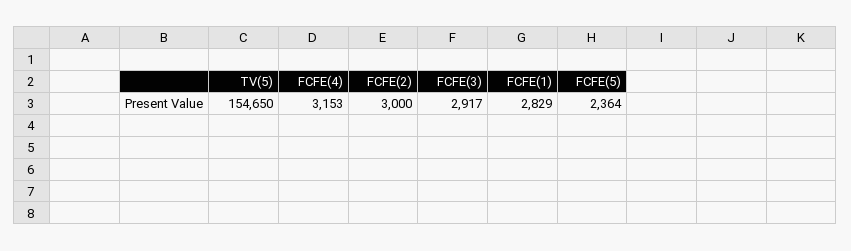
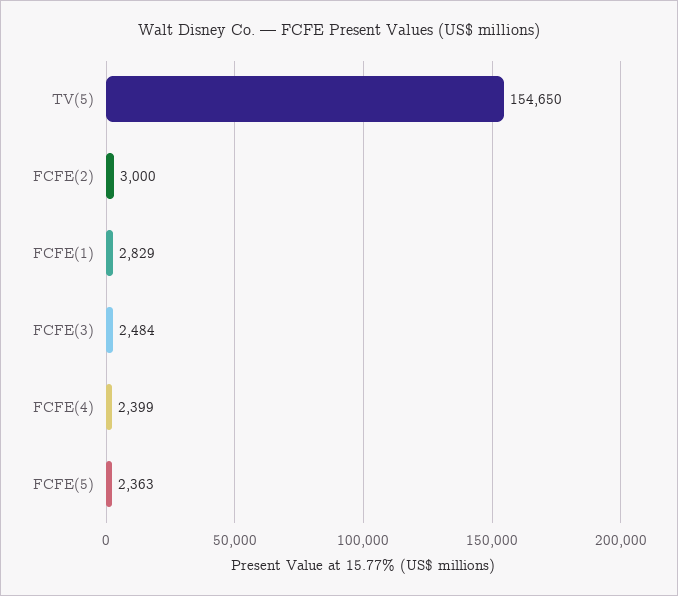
FCFE(4): 3153 -> 2399
FCFE(3): 2917 -> 2484
FCFE(5): 2364 -> 2363

